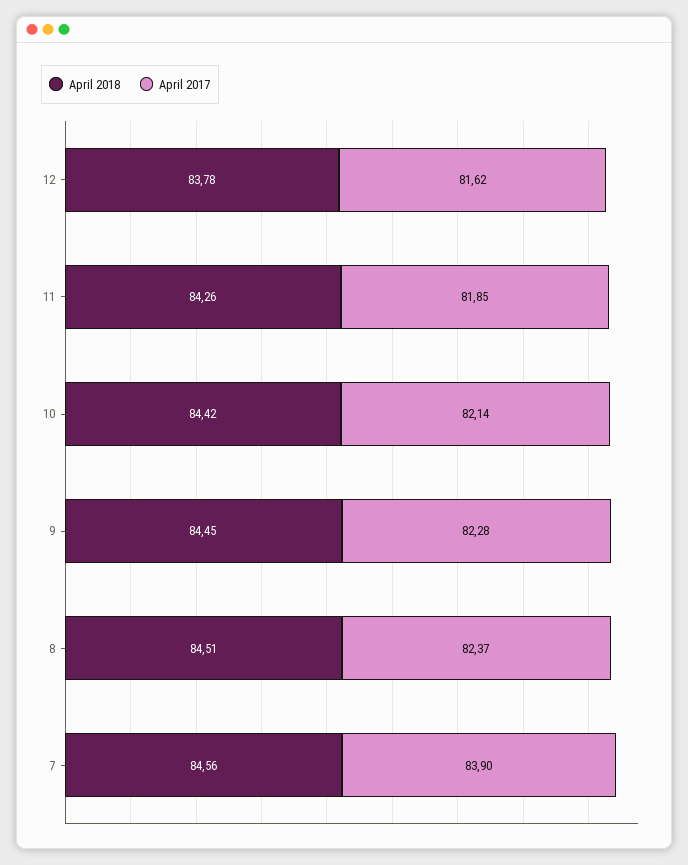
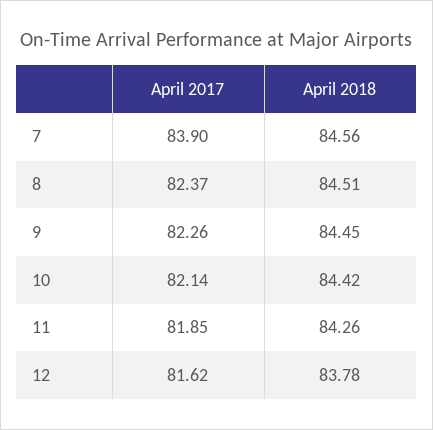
April 2017, 9: 82.28 -> 82.26

